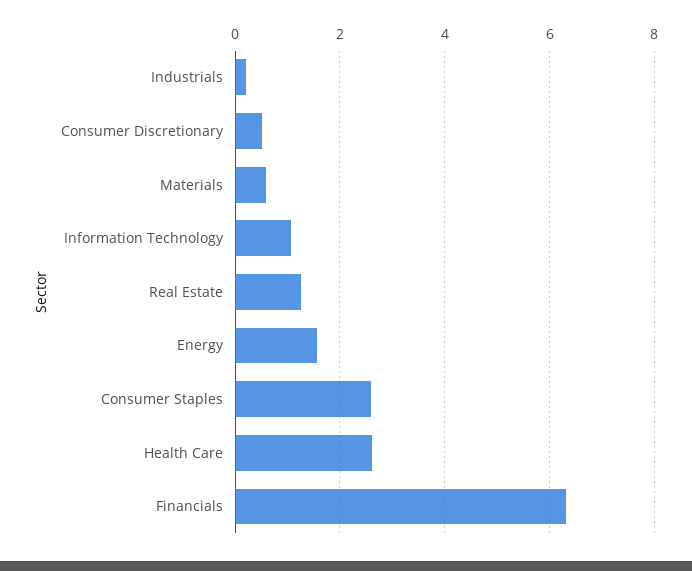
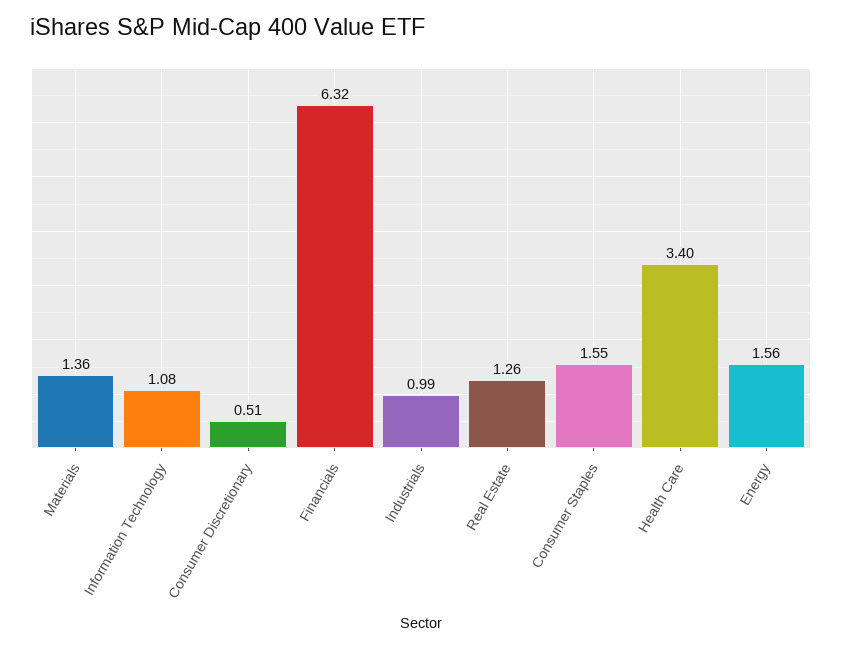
Industrials: 0.2 -> 0.99
Materials: 0.6 -> 1.36
Consumer Staples: 2.6 -> 1.55
Health Care: 2.6 -> 3.4

